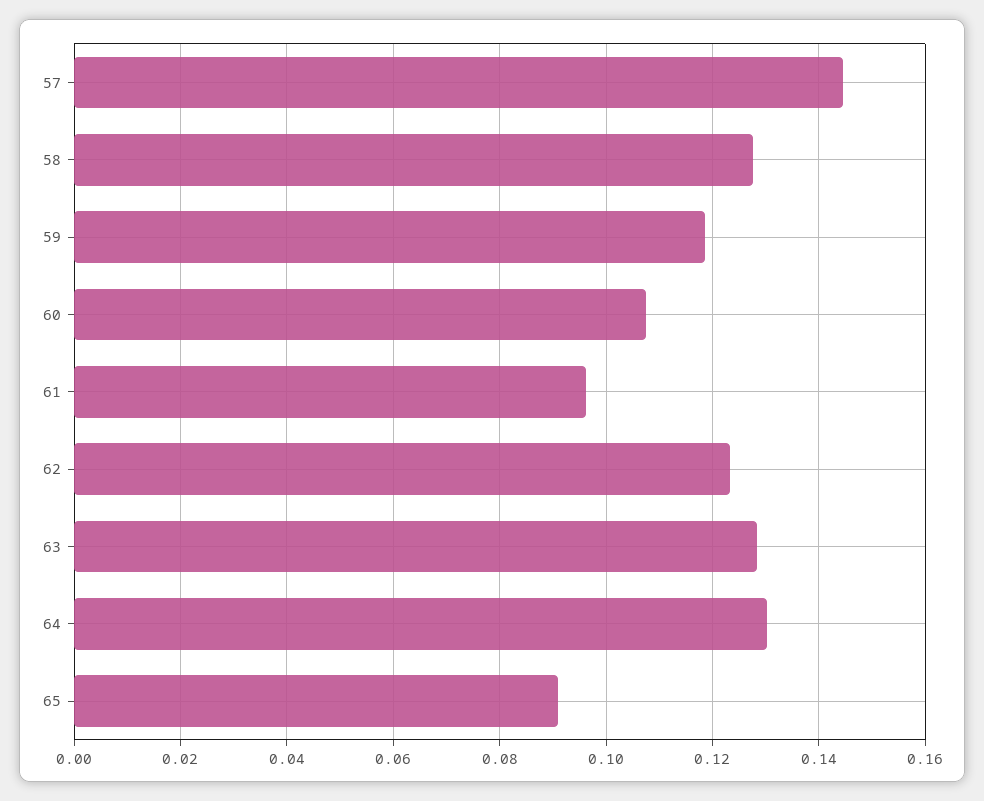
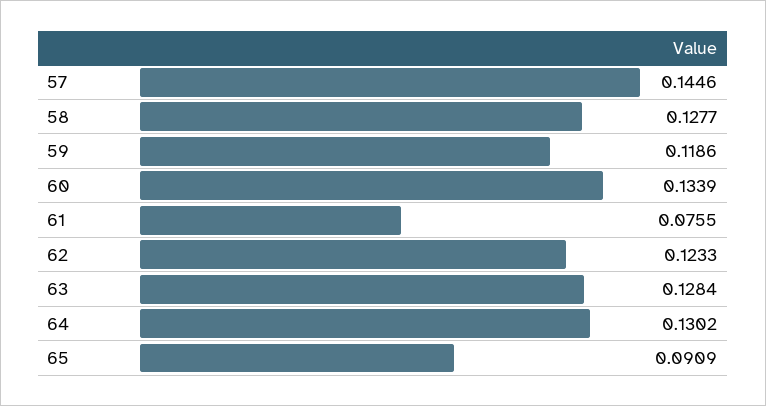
60: 0.108 -> 0.1339
61: 0.096 -> 0.0755

